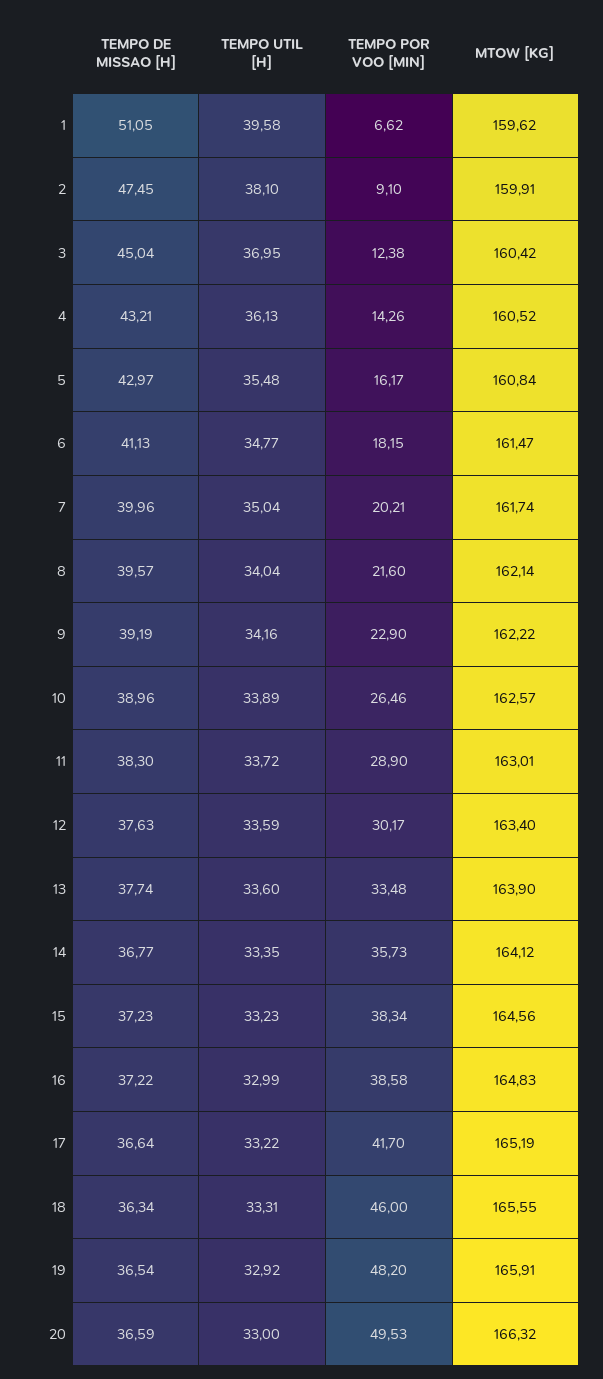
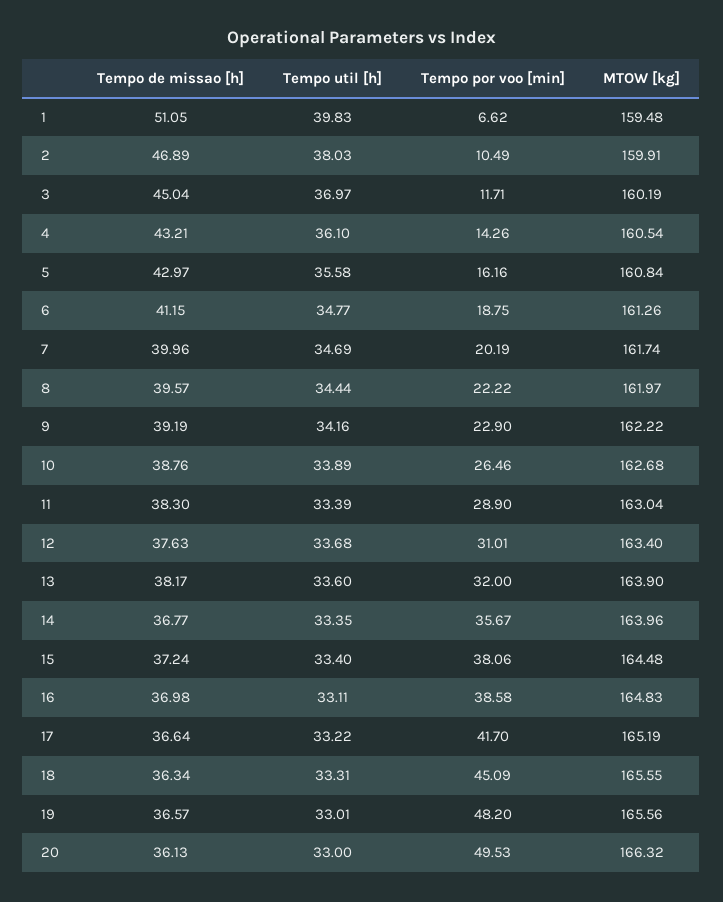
TEMPO UTIL [H], 1: 39.58 -> 39.83
MTOW [KG], 1: 159.62 -> 159.48
TEMPO DE MISSAO [H], 2: 47.45 -> 46.89
TEMPO UTIL [H], 2: 38.1 -> 38.03
TEMPO POR VOO [MIN], 2: 9.1 -> 10.49
TEMPO UTIL [H], 3: 36.95 -> 36.97
TEMPO POR VOO [MIN], 3: 12.38 -> 11.71
MTOW [KG], 3: 160.42 -> 160.19
TEMPO UTIL [H], 4: 36.13 -> 36.1
MTOW [KG], 4: 160.52 -> 160.54
TEMPO UTIL [H], 5: 35.48 -> 35.58
TEMPO POR VOO [MIN], 5: 16.17 -> 16.16
TEMPO DE MISSAO [H], 6: 41.13 -> 41.15
TEMPO POR VOO [MIN], 6: 18.15 -> 18.75
MTOW [KG], 6: 161.47 -> 161.26
TEMPO UTIL [H], 7: 35.04 -> 34.69
TEMPO POR VOO [MIN], 7: 20.21 -> 20.19
TEMPO UTIL [H], 8: 34.04 -> 34.44
TEMPO POR VOO [MIN], 8: 21.6 -> 22.22
MTOW [KG], 8: 162.14 -> 161.97
TEMPO DE MISSAO [H], 10: 38.96 -> 38.76
MTOW [KG], 10: 162.57 -> 162.68
TEMPO UTIL [H], 11: 33.72 -> 33.39
MTOW [KG], 11: 163.01 -> 163.04
TEMPO UTIL [H], 12: 33.59 -> 33.68
TEMPO POR VOO [MIN], 12: 30.17 -> 31.01
TEMPO DE MISSAO [H], 13: 37.74 -> 38.17
TEMPO POR VOO [MIN], 13: 33.48 -> 32
TEMPO POR VOO [MIN], 14: 35.73 -> 35.67
MTOW [KG], 14: 164.12 -> 163.96
TEMPO DE MISSAO [H], 15: 37.23 -> 37.24
TEMPO UTIL [H], 15: 33.23 -> 33.4
TEMPO POR VOO [MIN], 15: 38.34 -> 38.06
MTOW [KG], 15: 164.56 -> 164.48
TEMPO DE MISSAO [H], 16: 37.22 -> 36.98
TEMPO UTIL [H], 16: 32.99 -> 33.11
TEMPO POR VOO [MIN], 18: 46 -> 45.09
TEMPO DE MISSAO [H], 19: 36.54 -> 36.57
TEMPO UTIL [H], 19: 32.92 -> 33.01
MTOW [KG], 19: 165.91 -> 165.56
TEMPO DE MISSAO [H], 20: 36.59 -> 36.13

